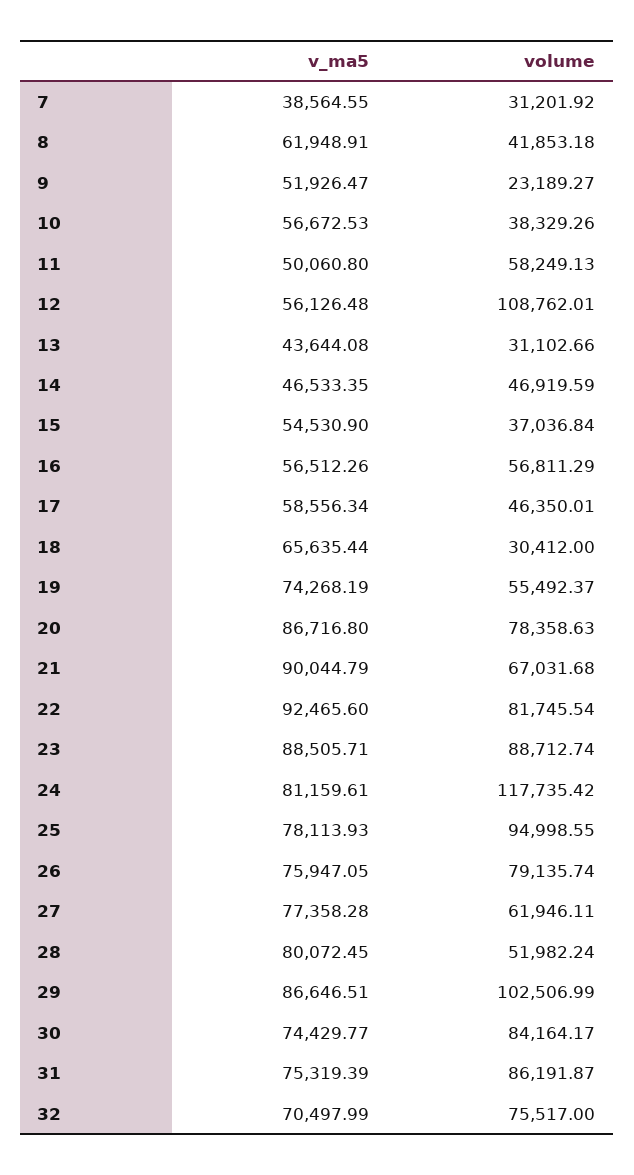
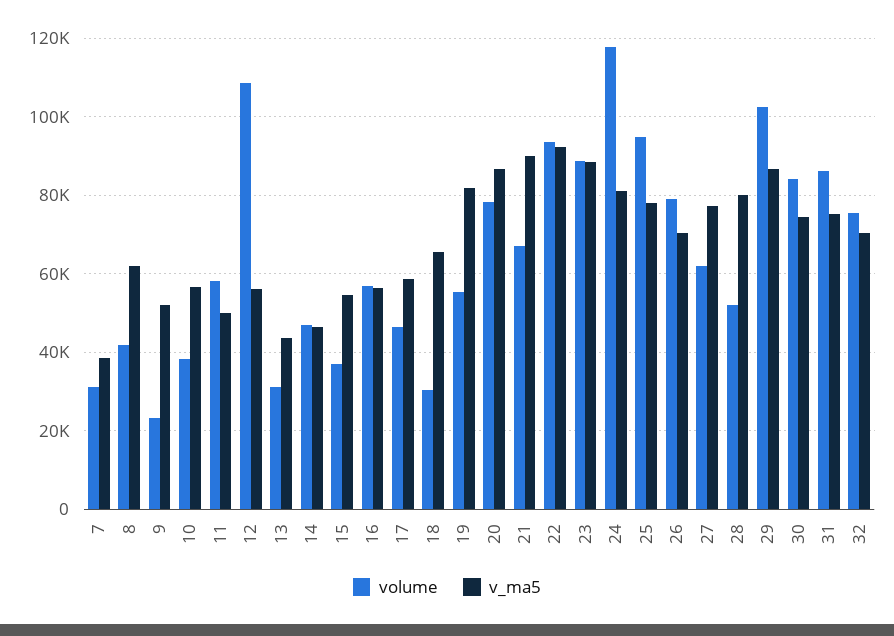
v_ma5, 19: 74268.19 -> 82000
volume, 22: 81745.54 -> 94000
v_ma5, 26: 75947.05 -> 70000

